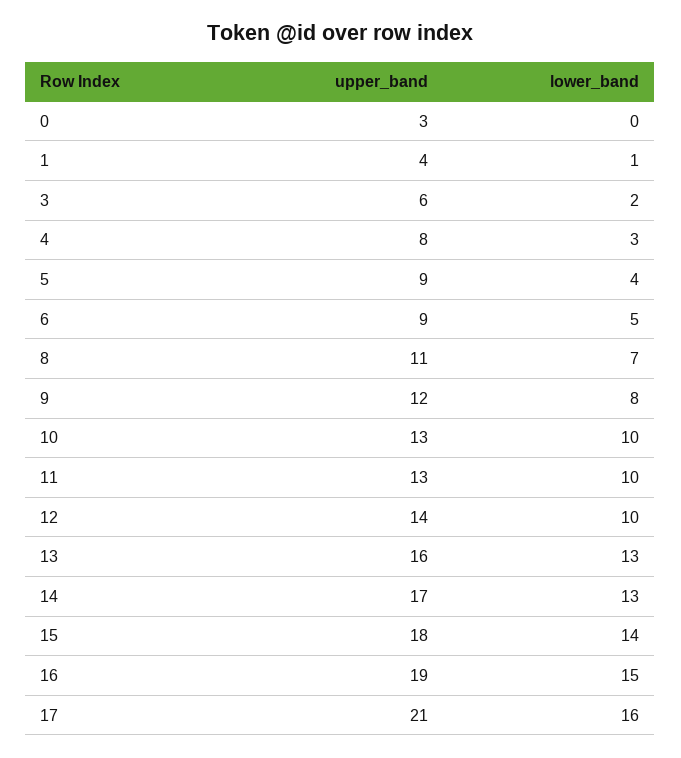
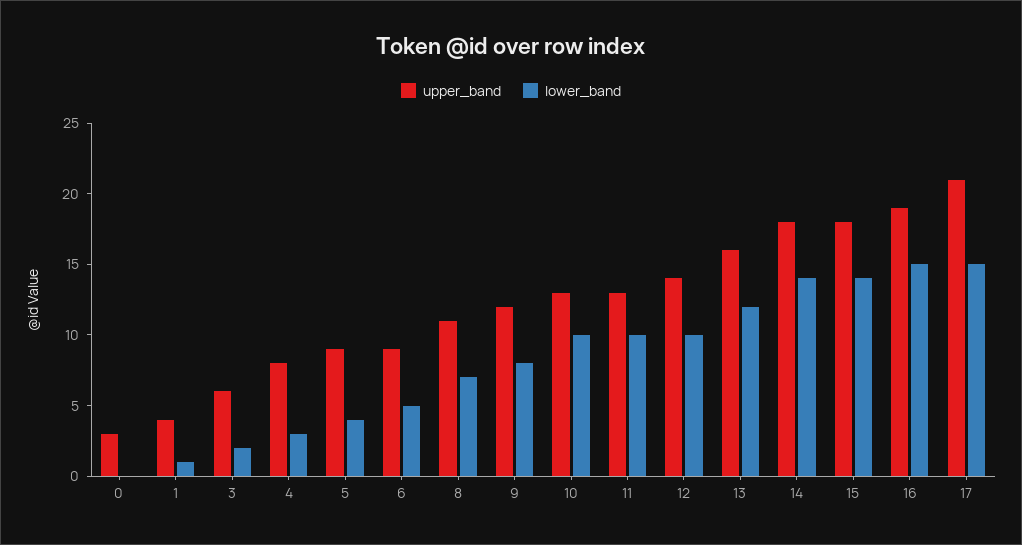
lower_band, 13: 13 -> 12
upper_band, 14: 17 -> 18
lower_band, 14: 13 -> 14
lower_band, 17: 16 -> 15

